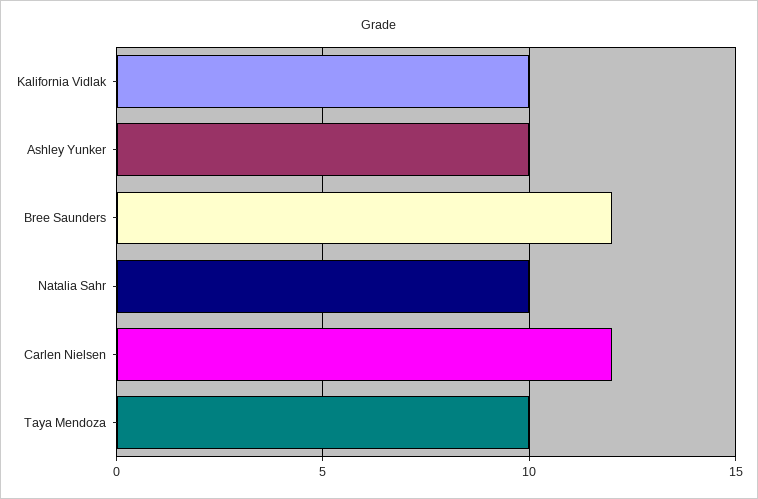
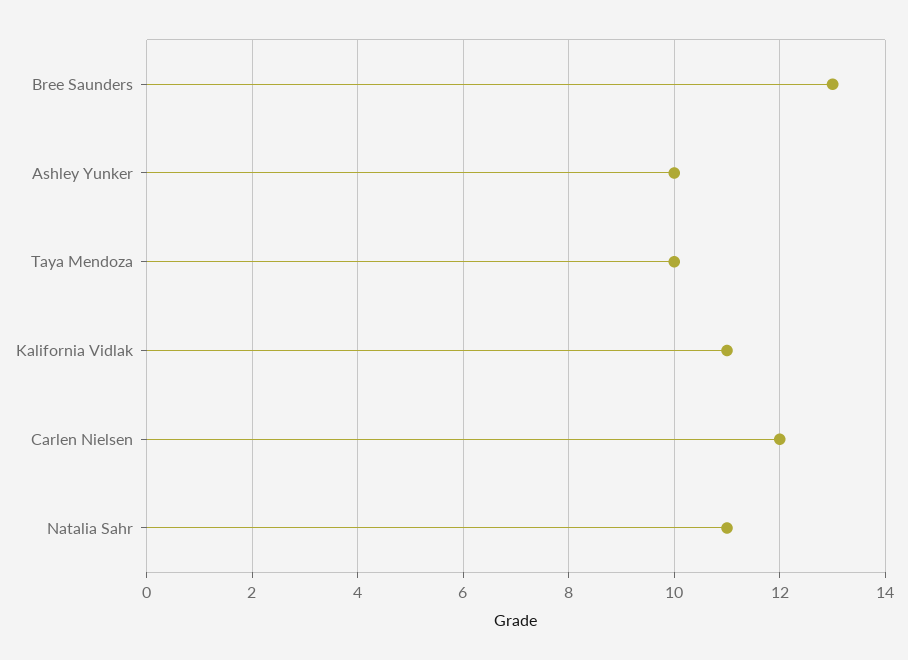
Kalifornia Vidlak: 10 -> 11
Bree Saunders: 12 -> 13
Natalia Sahr: 10 -> 11

